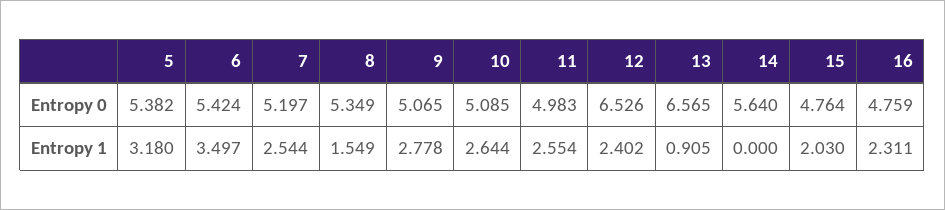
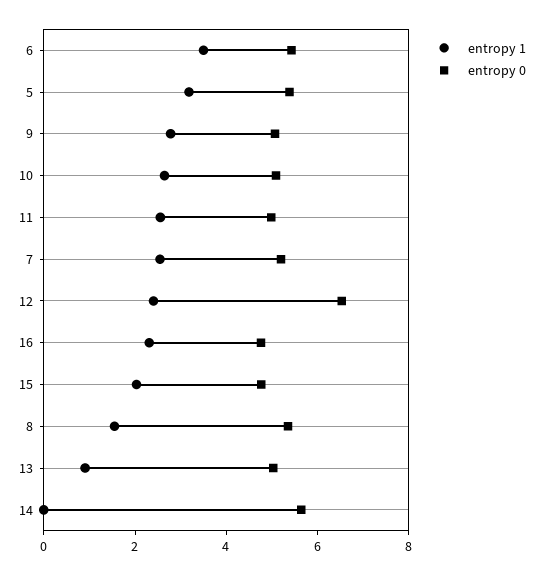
Entropy 0, 13: 6.565 -> 5

